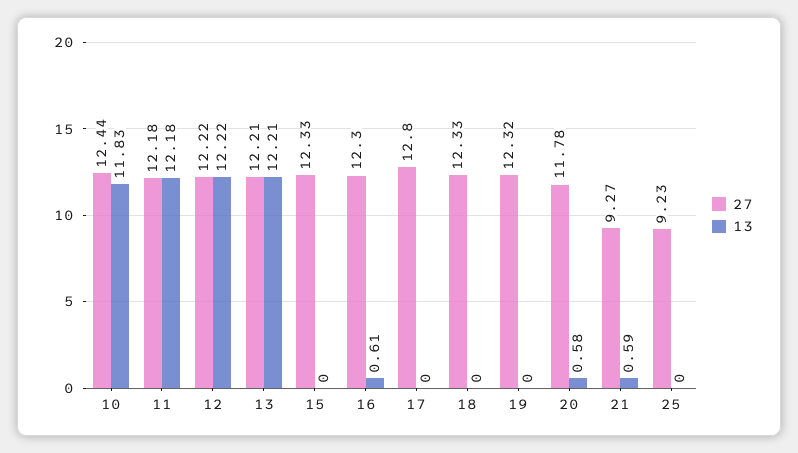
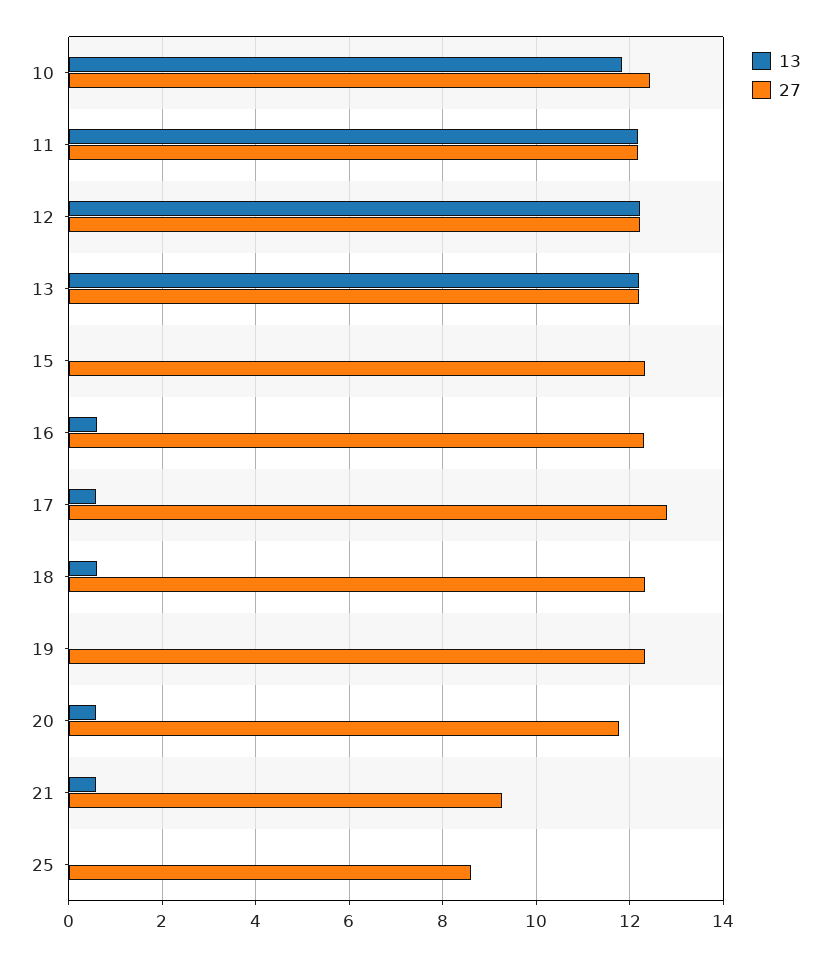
13, 17: 0 -> 0.6
13, 18: 0 -> 0.6
27, 25: 9.23 -> 8.6

